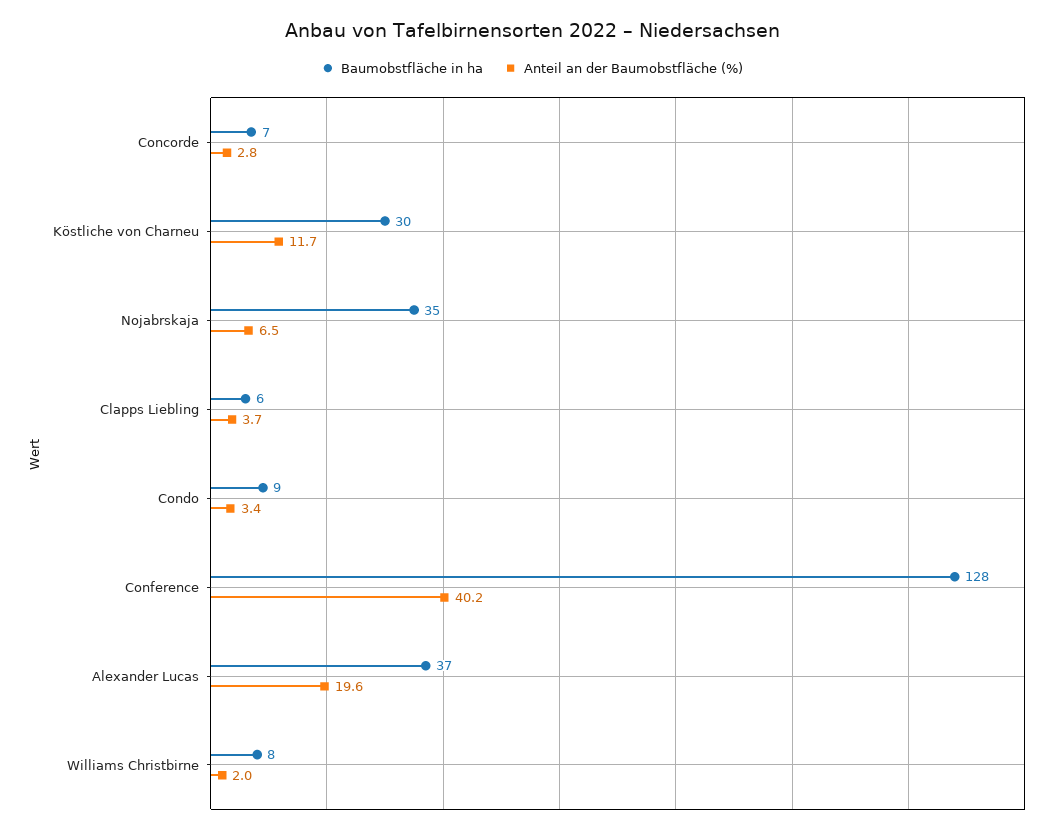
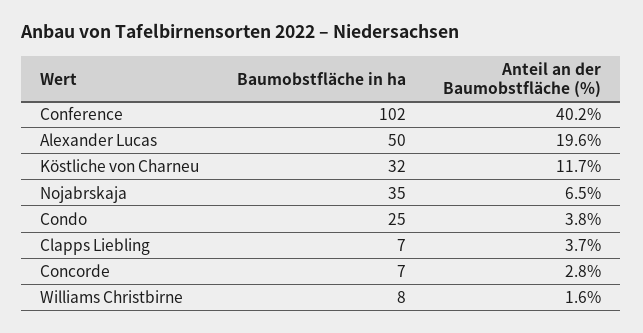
Baumobstfläche in ha, Köstliche von Charneu: 30 -> 32
Baumobstfläche in ha, Clapps Liebling: 6 -> 7
Baumobstfläche in ha, Condo: 9 -> 25
Anteil an der Baumobstfläche (%), Condo: 3.4 -> 3.8
Baumobstfläche in ha, Conference: 128 -> 102
Baumobstfläche in ha, Alexander Lucas: 37 -> 50
Anteil an der Baumobstfläche (%), Williams Christbirne: 2 -> 1.6

